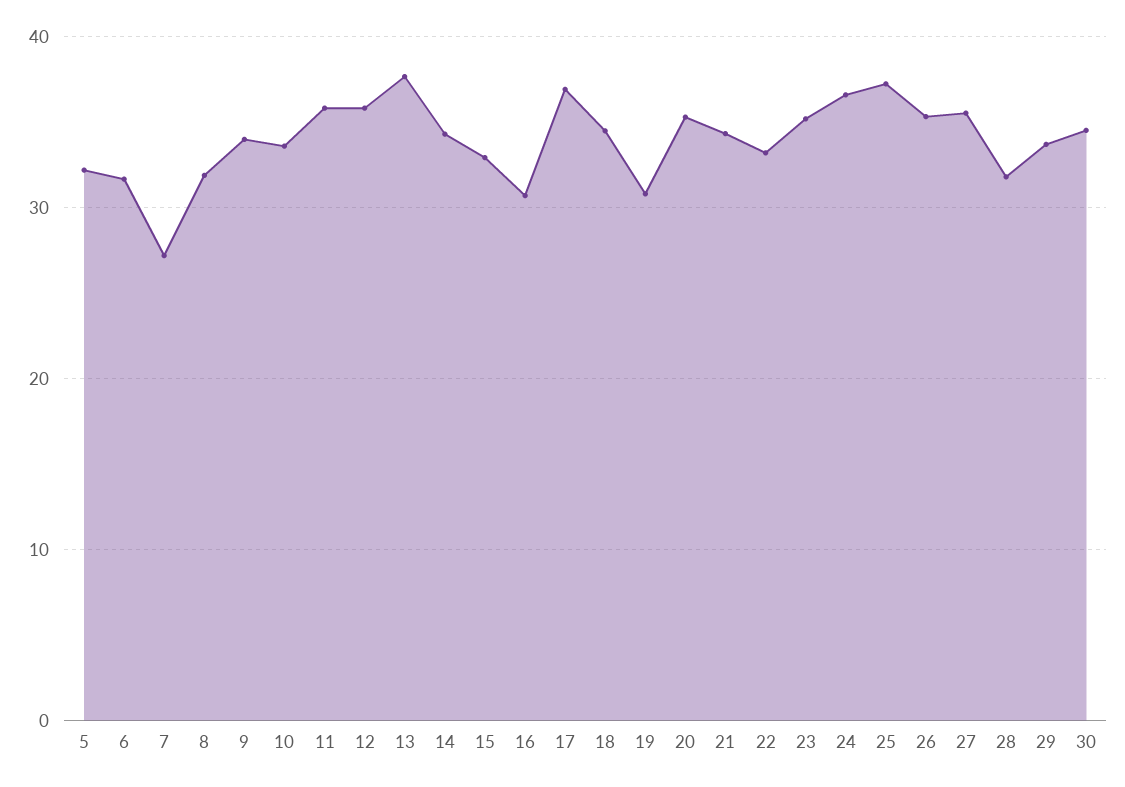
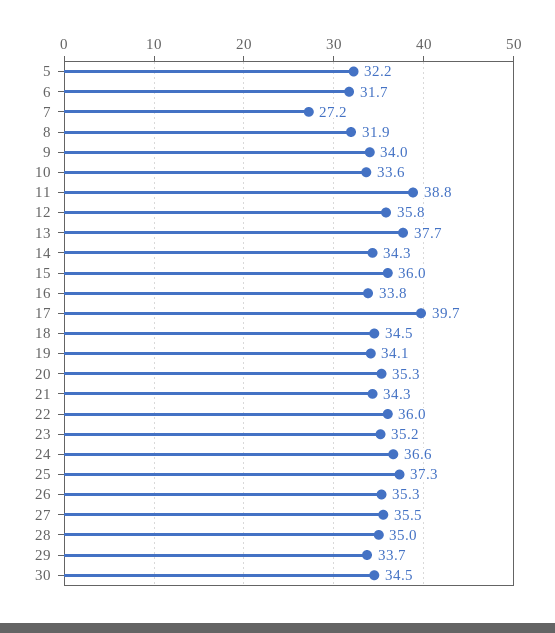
11: 36 -> 38.8
15: 33 -> 36
16: 31 -> 33.8
17: 37 -> 39.7
19: 31 -> 34.1
22: 33 -> 36
28: 32 -> 35

